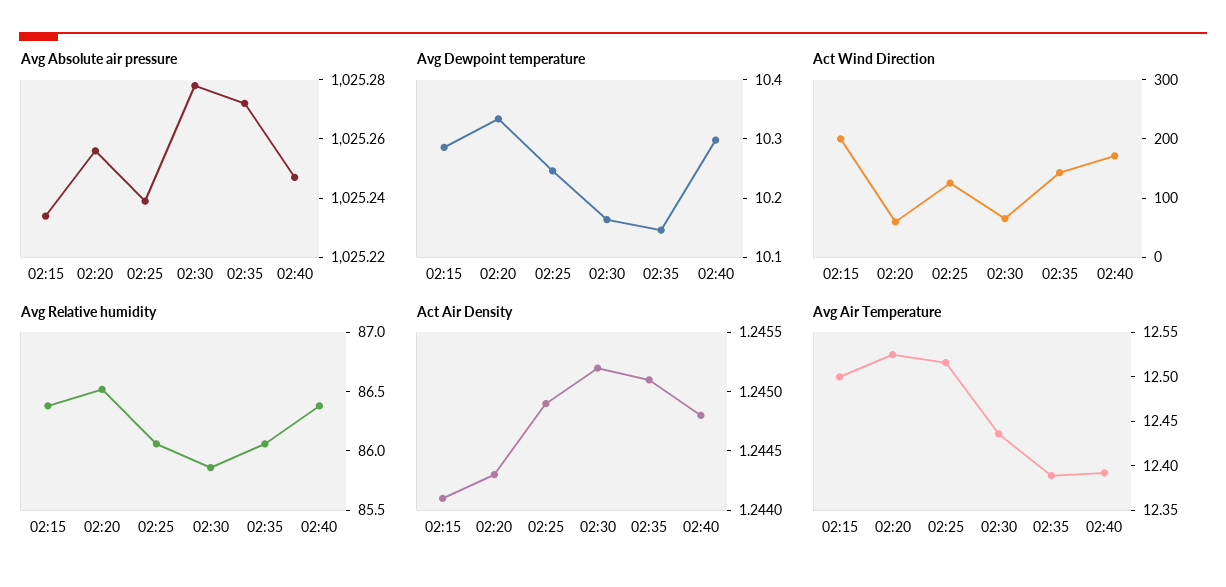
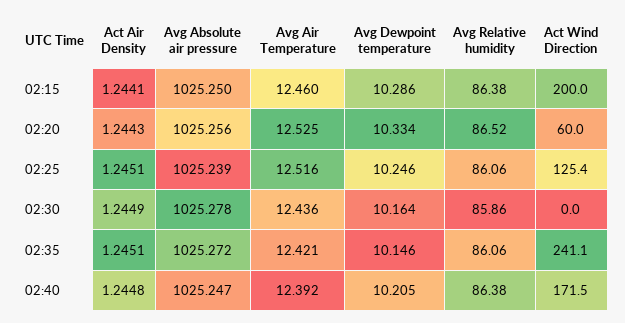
Avg Absolute air pressure, 02:15: 1025.235 -> 1025.25
Avg Dewpoint temperature, 02:40: 10.3 -> 10.205
Act Wind Direction, 02:30: 60 -> 0
Act Wind Direction, 02:35: 140 -> 241.1
Act Air Density, 02:25: 1.2449 -> 1.2451
Act Air Density, 02:30: 1.2452 -> 1.2449
Avg Air Temperature, 02:15: 12.5 -> 12.46
Avg Air Temperature, 02:35: 12.39 -> 12.421

